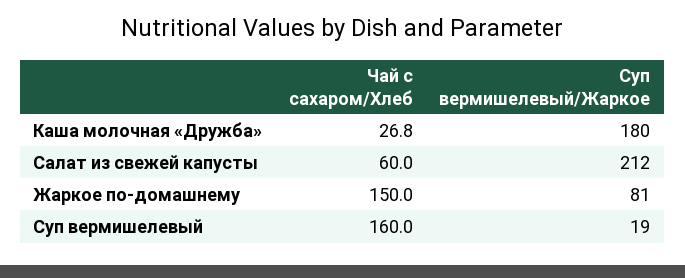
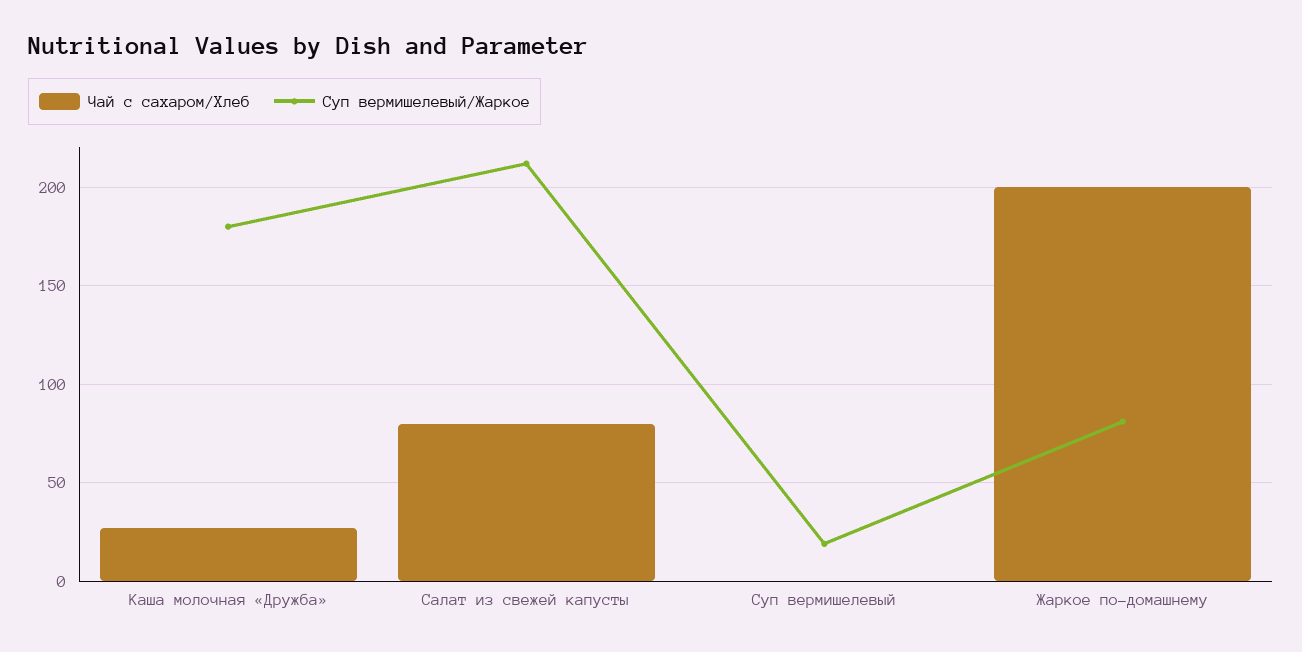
Чай с сахаром/Хлеб, Салат из свежей капусты: 60 -> 80
Чай с сахаром/Хлеб, Жаркое по-домашнему: 150 -> 200
Чай с сахаром/Хлеб, Суп вермишелевый: 160 -> 0

